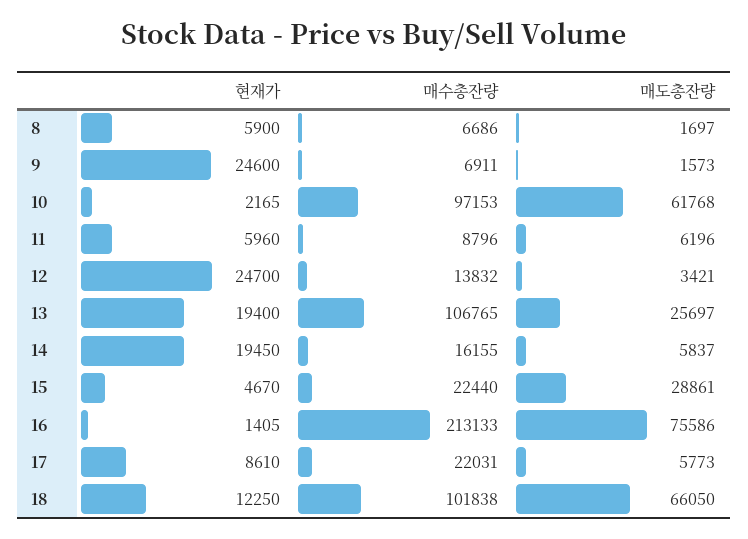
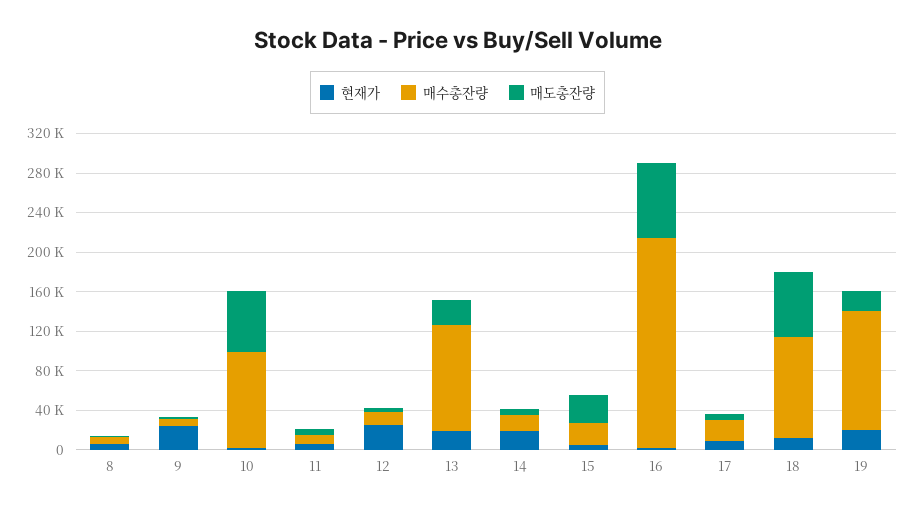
현재가, 19: none -> 20000
매수총잔량, 19: none -> 120000
매도총잔량, 19: none -> 20000

